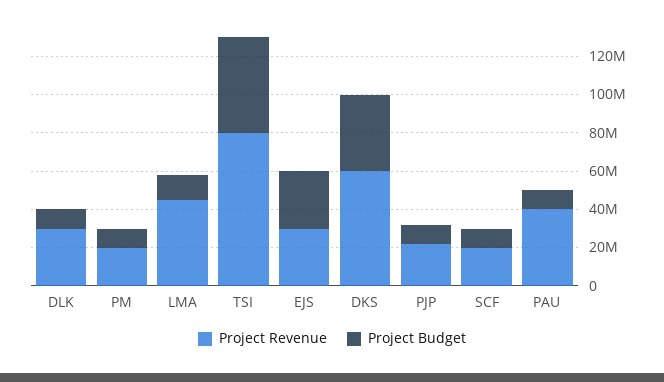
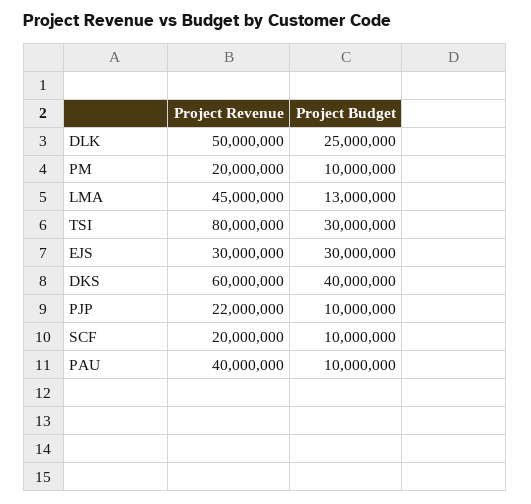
Project Revenue, DLK: 30000000 -> 50000000
Project Budget, DLK: 10000000 -> 25000000
Project Budget, TSI: 50000000 -> 30000000

